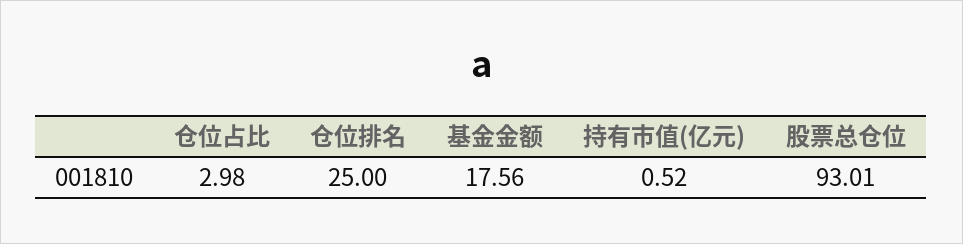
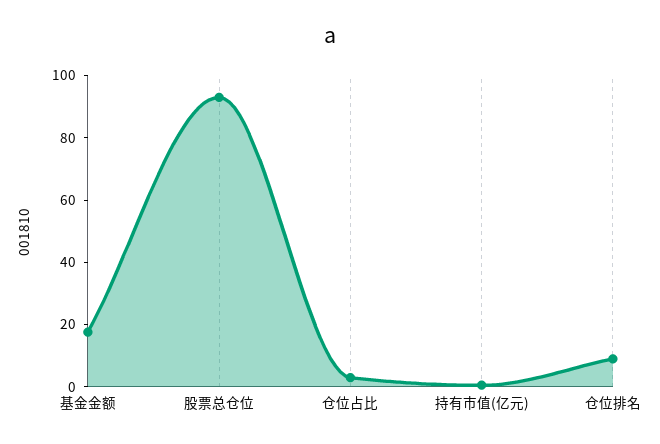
仓位排名: 25 -> 10

